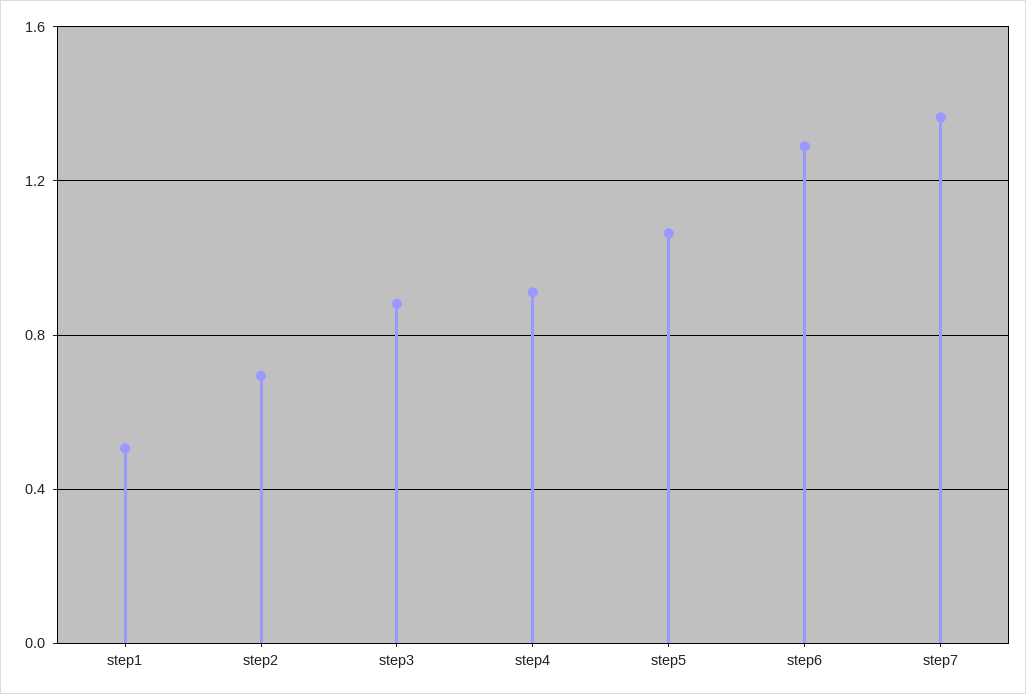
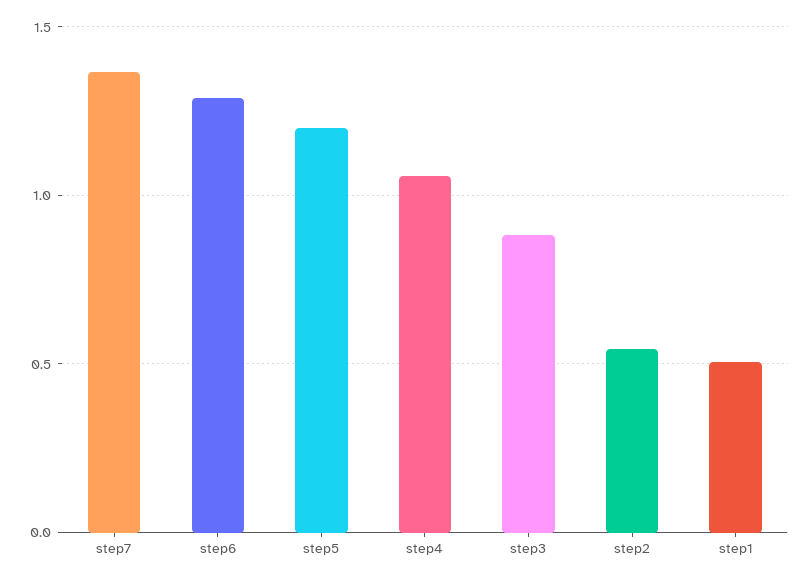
step2: 0.7 -> 0.55
step4: 0.9 -> 1.05
step5: 1.05 -> 1.2

